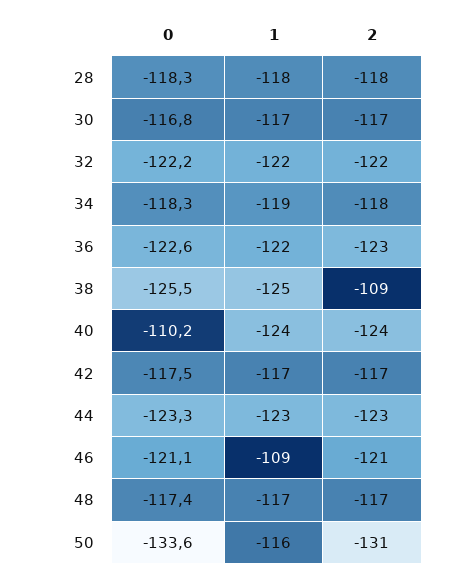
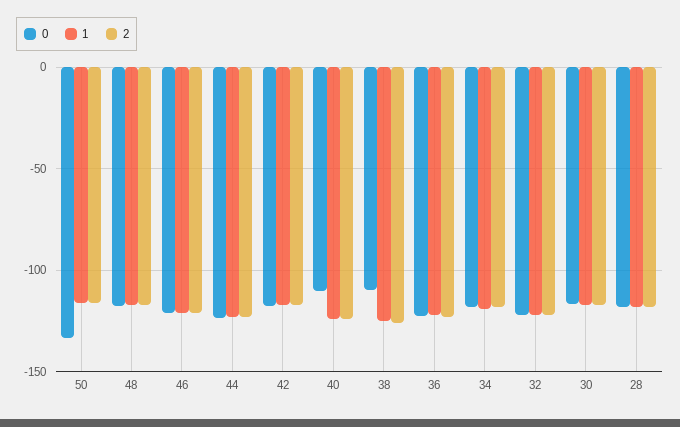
0, 38: -125.5 -> -110
2, 38: -109 -> -125
1, 46: -109 -> -120
2, 50: -131 -> -115

